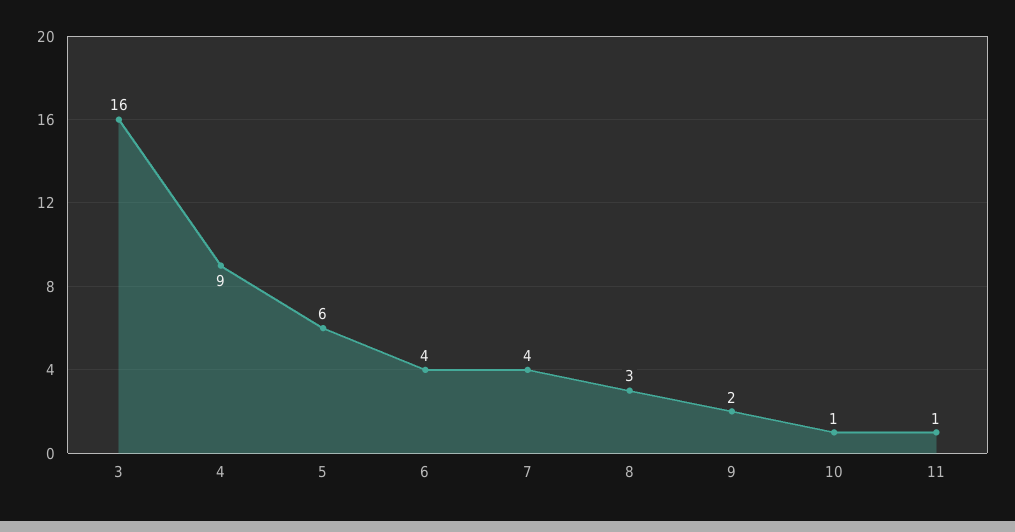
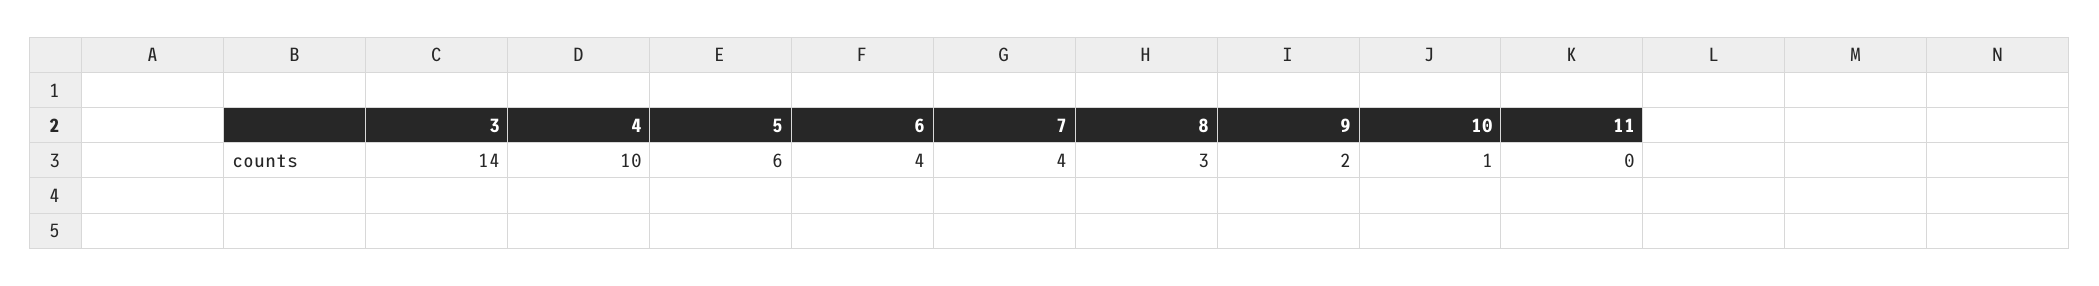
3: 16 -> 14
4: 9 -> 10
11: 1 -> 0

